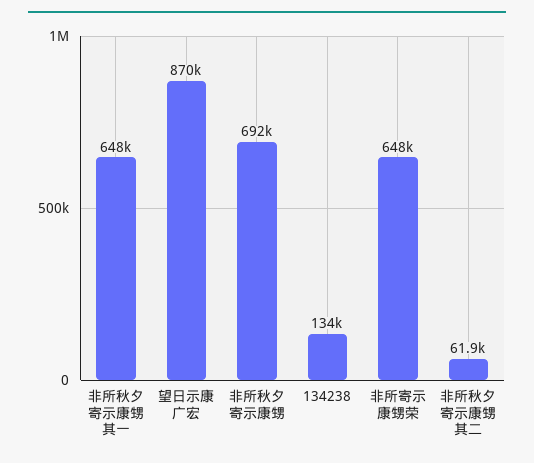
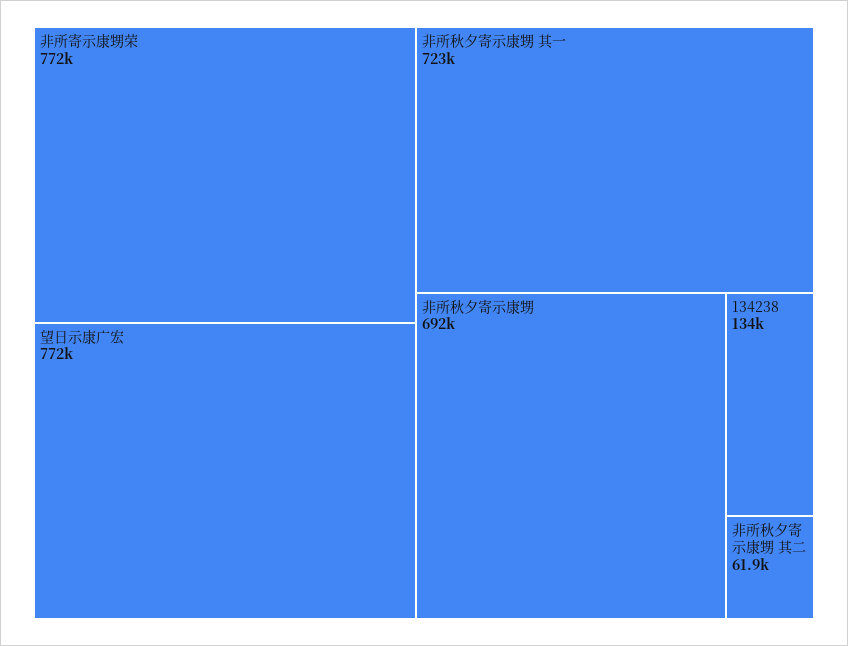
非所秋夕寄示康甥 其一: 648000 -> 723000
望日示康广宏: 870000 -> 772000
非所寄示康甥荣: 648000 -> 772000

